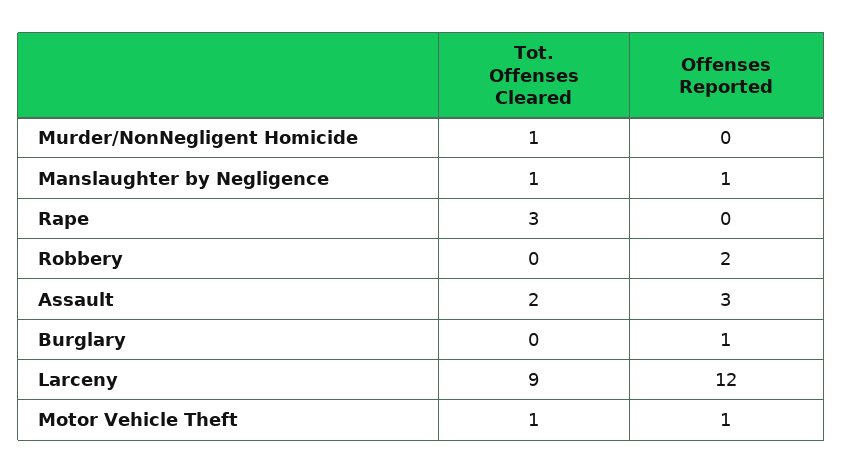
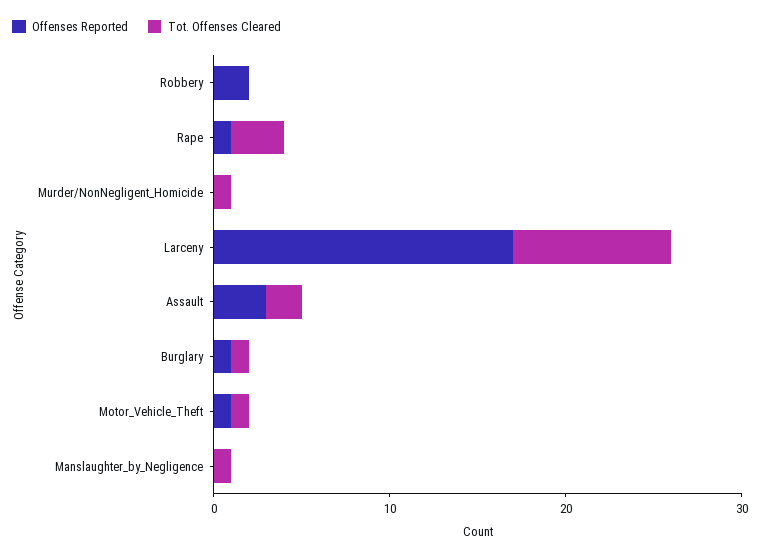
Offenses Reported, Manslaughter by Negligence: 1 -> 0
Offenses Reported, Rape: 0 -> 1
Tot. Offenses Cleared, Burglary: 0 -> 1
Offenses Reported, Larceny: 12 -> 17

